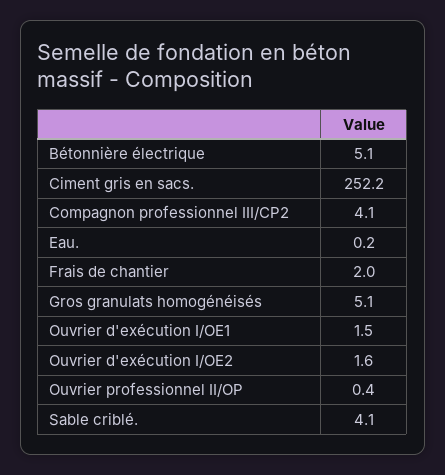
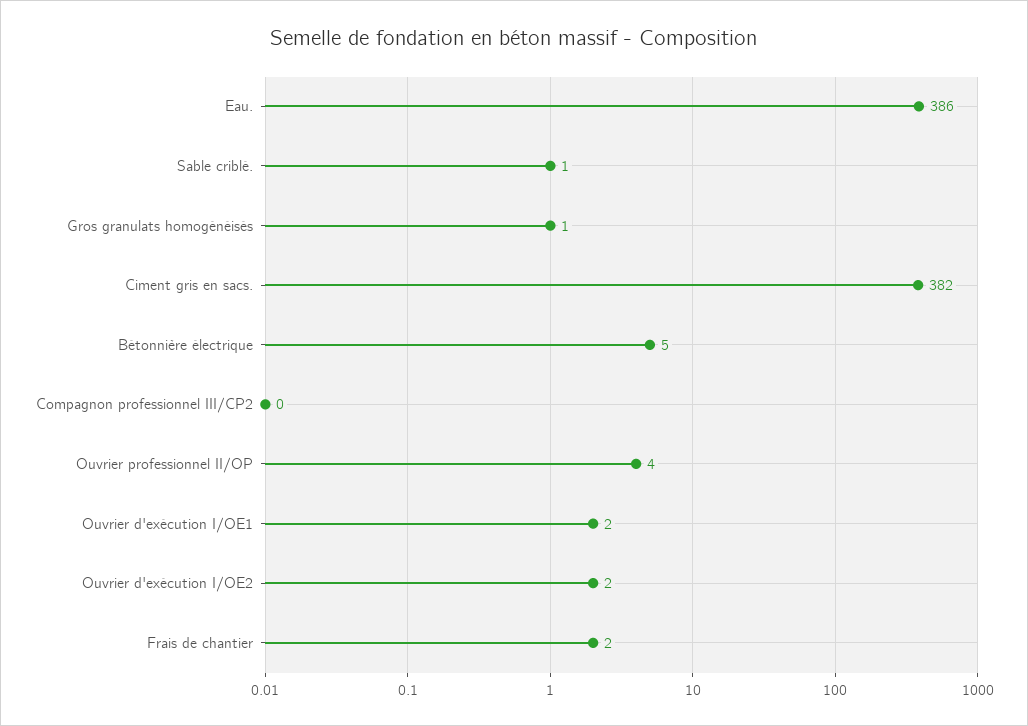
Ciment gris en sacs.: 252.2 -> 382
Compagnon professionnel III/CP2: 4.1 -> 0
Eau.: 0.2 -> 386
Gros granulats homogénéisés: 5.1 -> 1
Ouvrier professionnel II/OP: 0.4 -> 4
Sable criblé.: 4.1 -> 1

